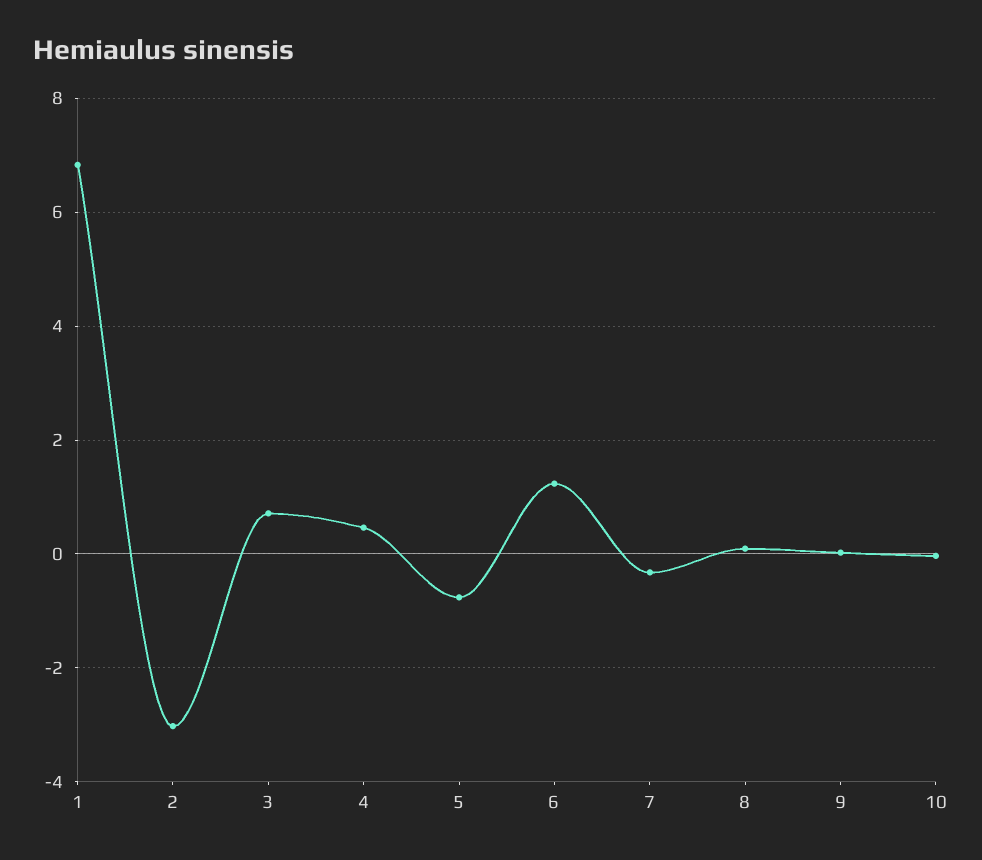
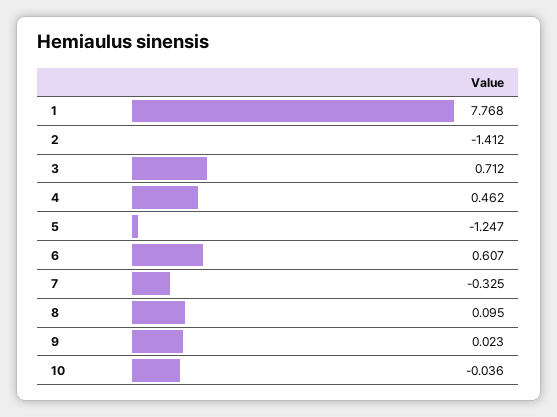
1: 6.8 -> 7.768
2: -3 -> -1.412
5: -0.8 -> -1.247
6: 1.2 -> 0.607

